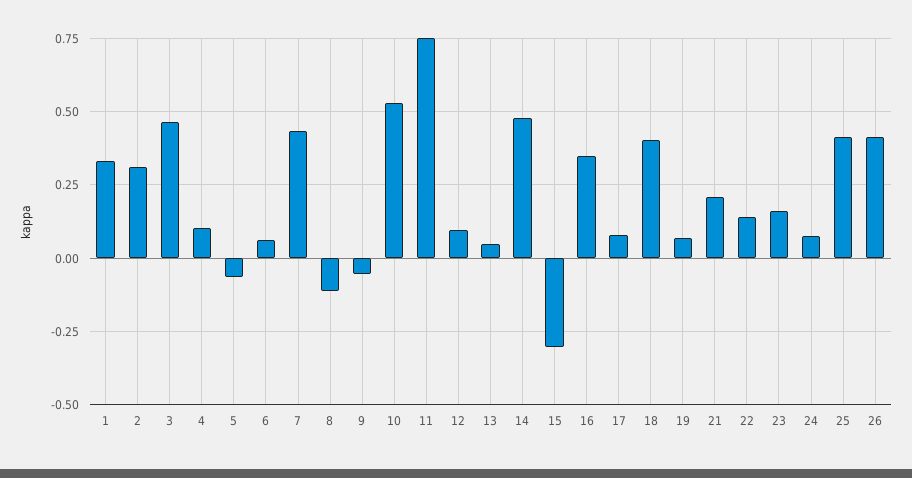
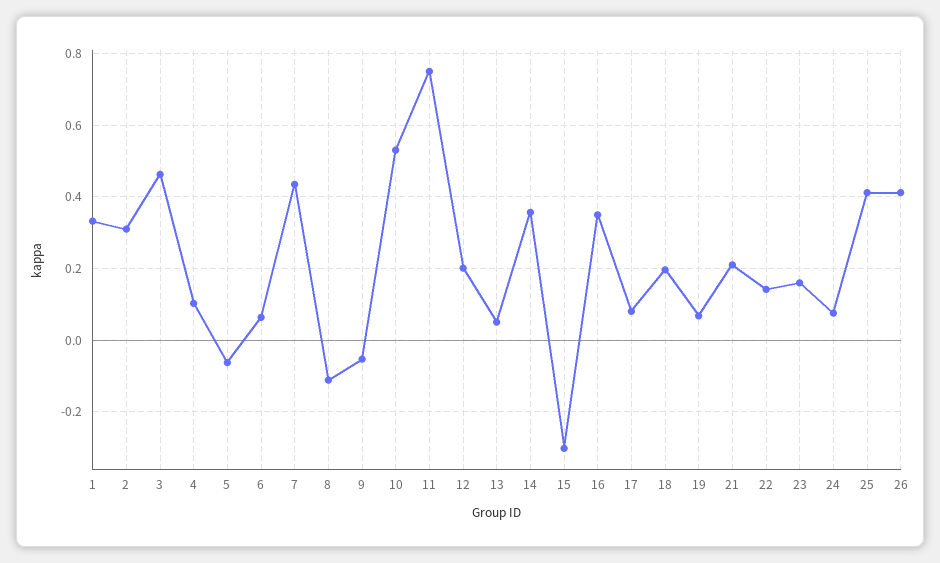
12: 0.1 -> 0.2
14: 0.475 -> 0.36
18: 0.4 -> 0.2

